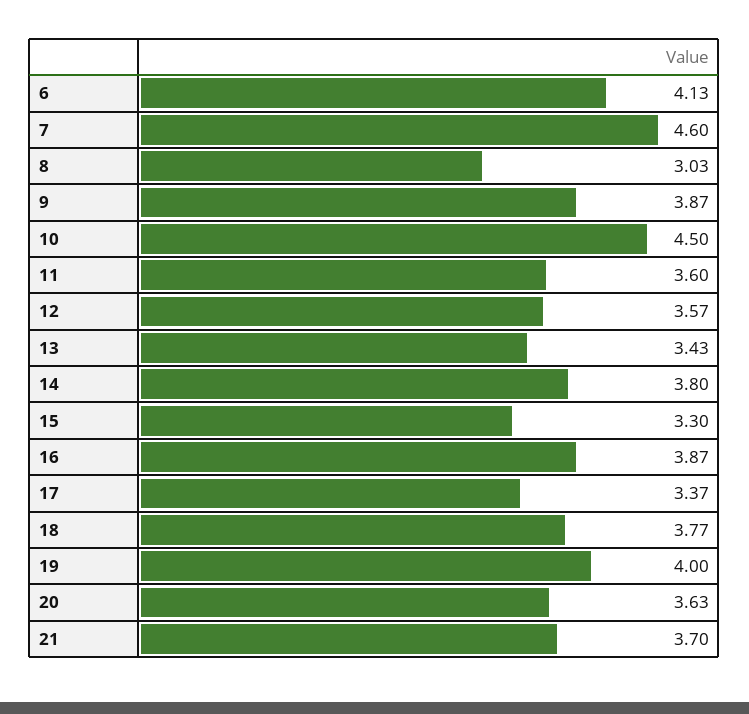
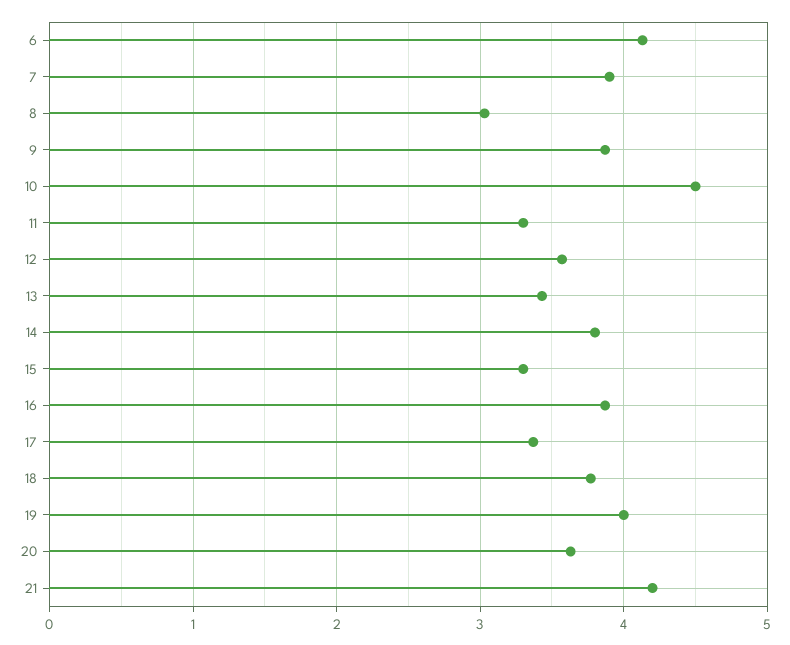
7: 4.6 -> 3.9
11: 3.6 -> 3.3
21: 3.7 -> 4.2

